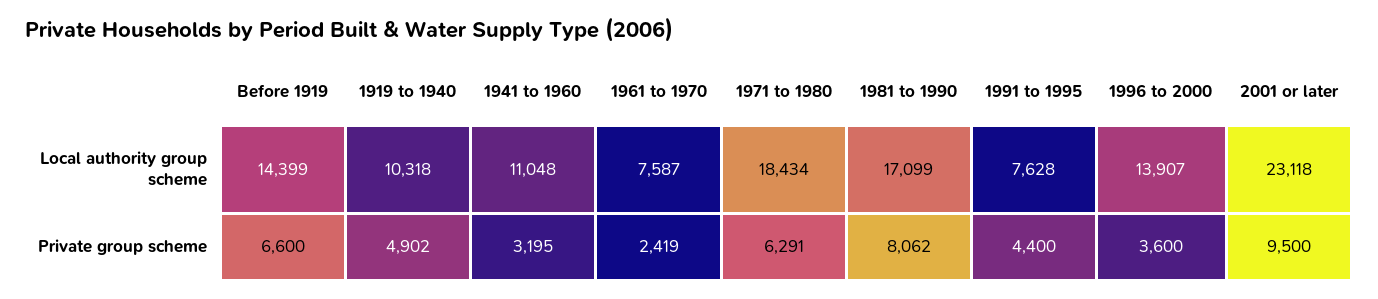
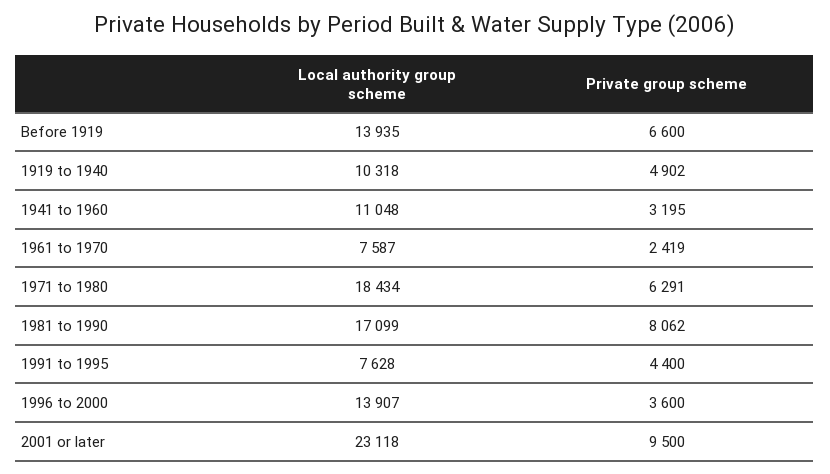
Before 1919, Local authority group scheme: 14399 -> 13935

